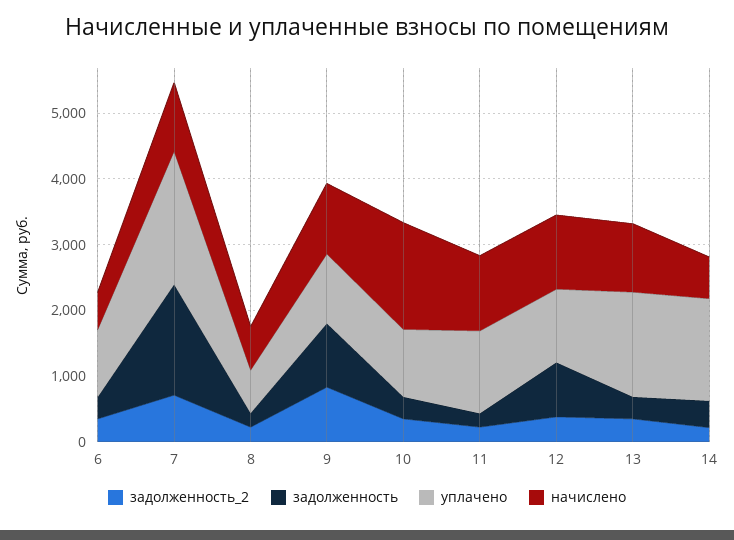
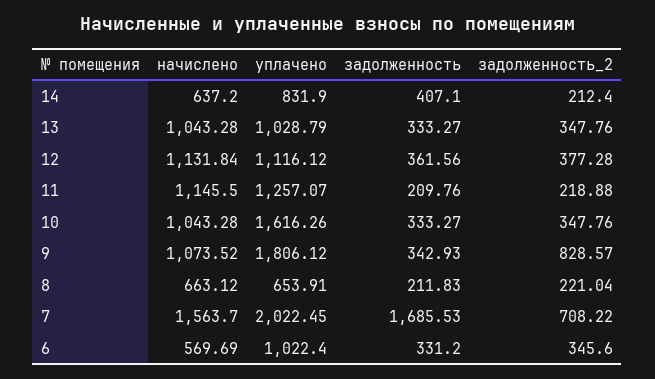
начислено, 7: 1000 -> 1563.7
задолженность, 9: 1000 -> 342.93
уплачено, 9: 1000 -> 1806.12
уплачено, 10: 1000 -> 1616.26
начислено, 10: 1600 -> 1043.28
задолженность, 12: 800 -> 361.56
уплачено, 13: 1600 -> 1028.79
уплачено, 14: 1600 -> 831.9

